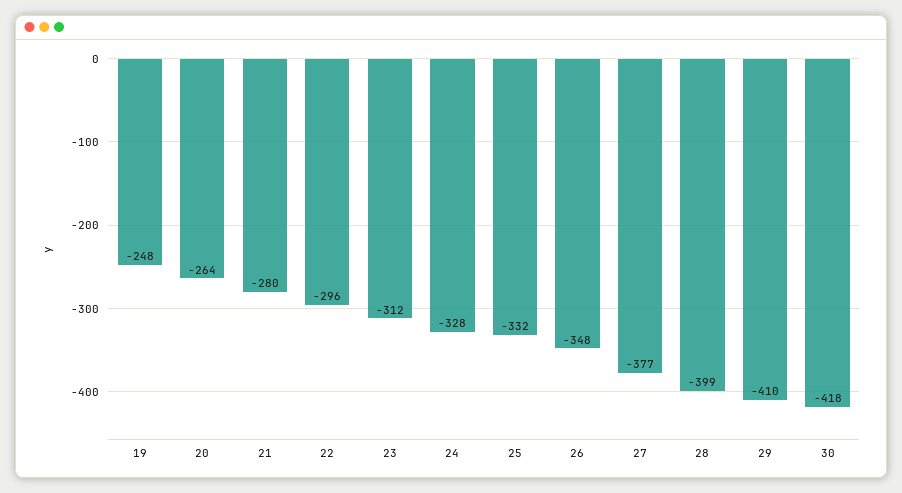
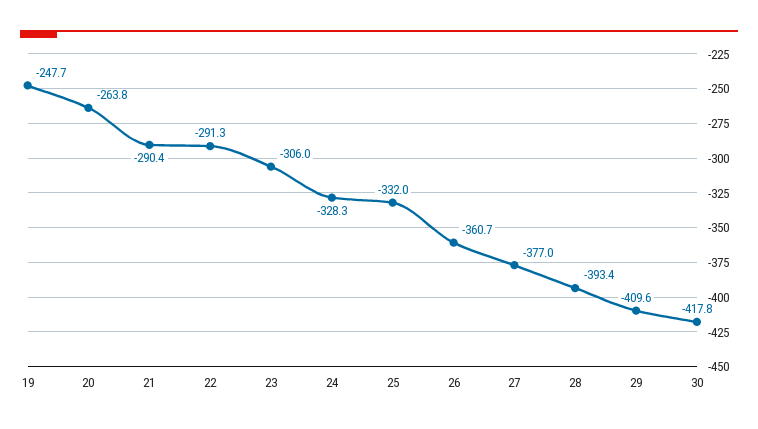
21: -280 -> -290.4
22: -296 -> -291.3
23: -312 -> -306
26: -348 -> -360.7
28: -399 -> -393.4

